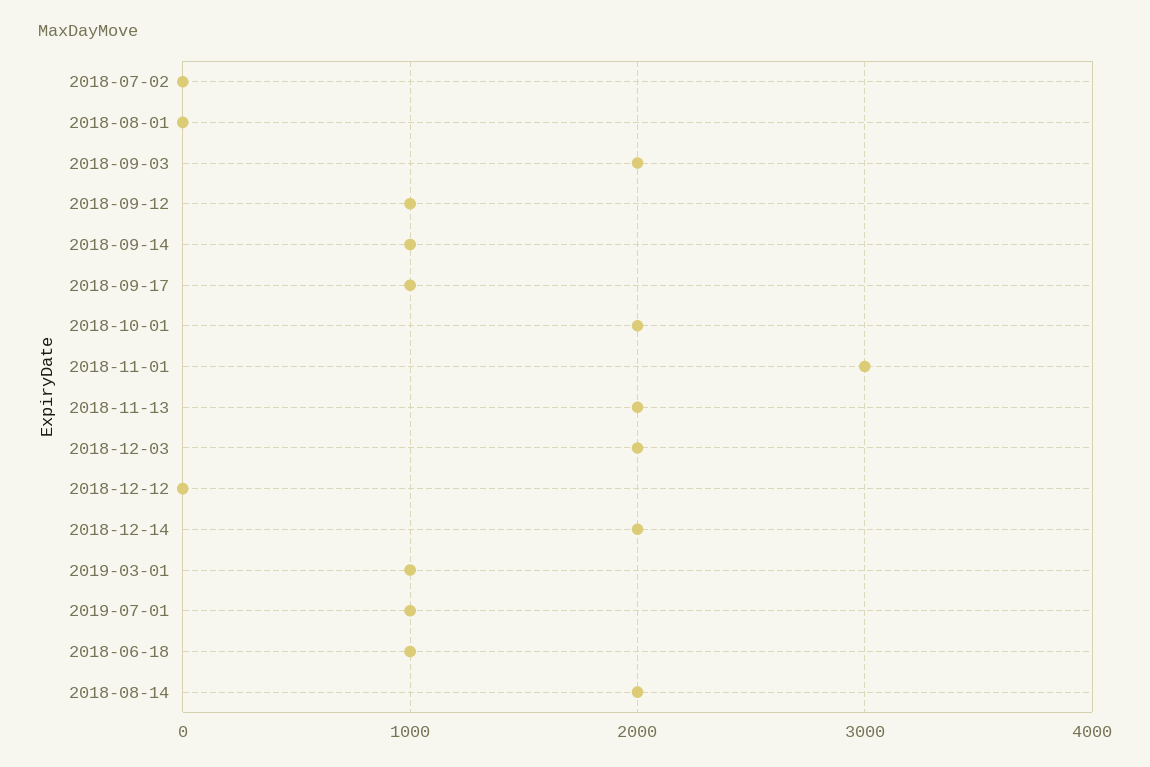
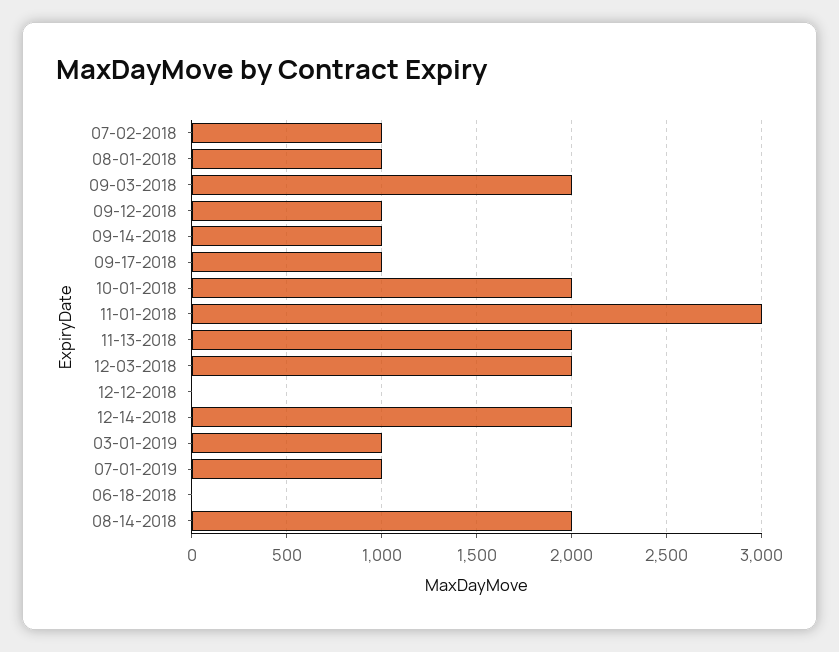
2018-07-02: 0 -> 1000
2018-08-01: 0 -> 1000
2018-06-18: 1000 -> 0

